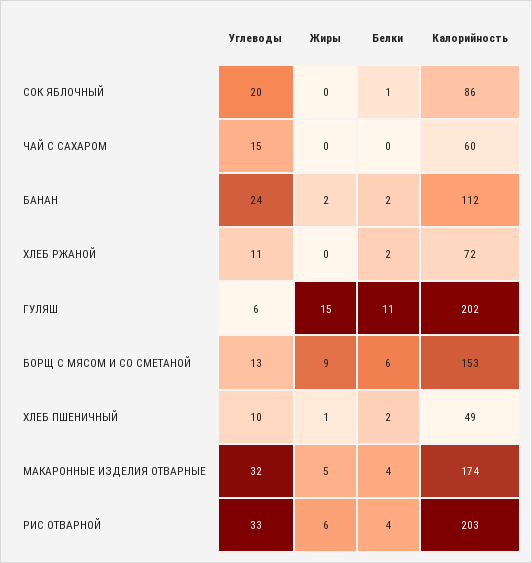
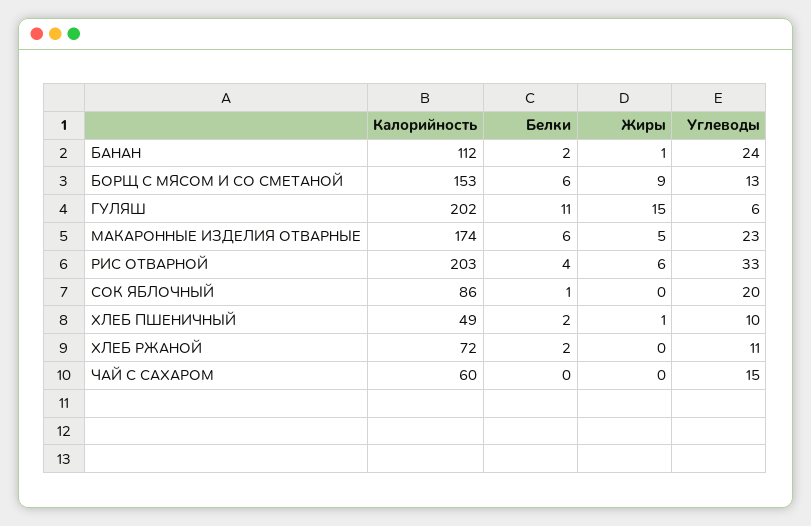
Жиры, БАНАН: 2 -> 1
Углеводы, МАКАРОННЫЕ ИЗДЕЛИЯ ОТВАРНЫЕ: 32 -> 23
Белки, МАКАРОННЫЕ ИЗДЕЛИЯ ОТВАРНЫЕ: 4 -> 6

